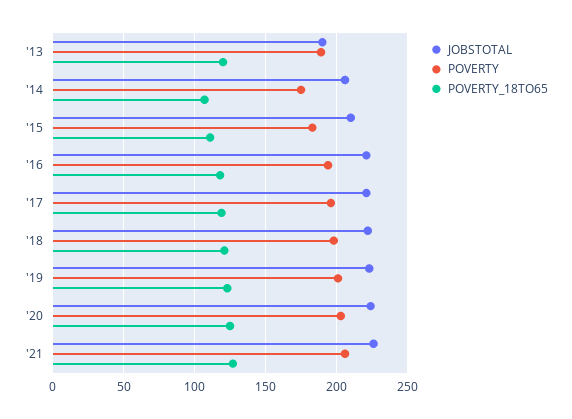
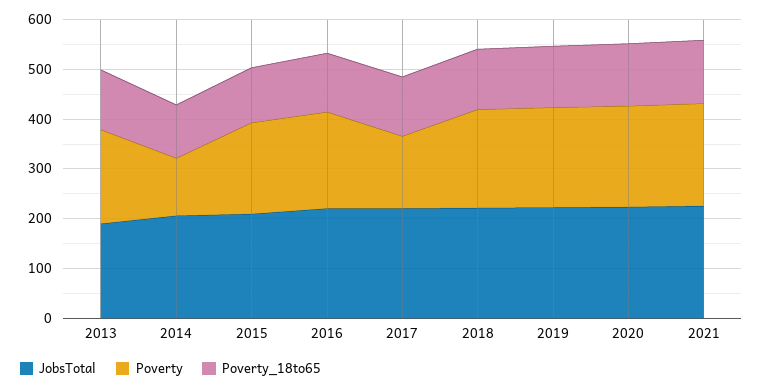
POVERTY, '14: 175 -> 120
POVERTY, '17: 195 -> 140

